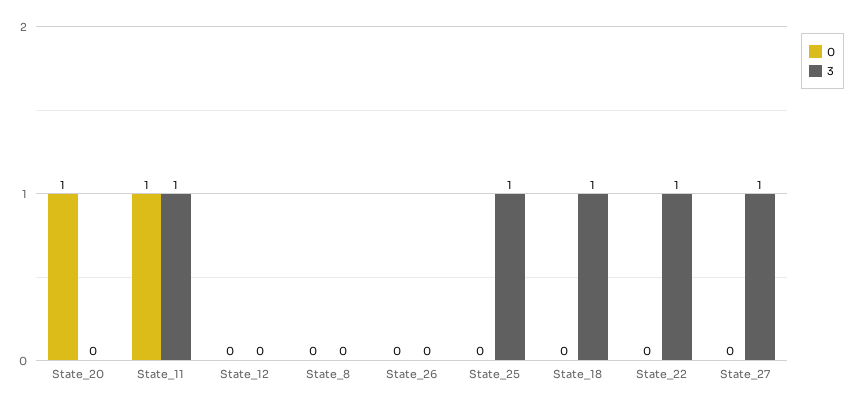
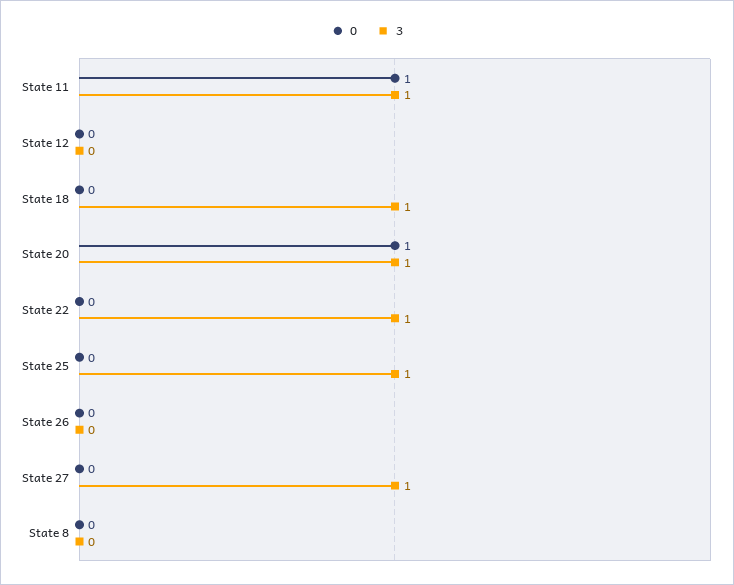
3, State_20: 0 -> 1

